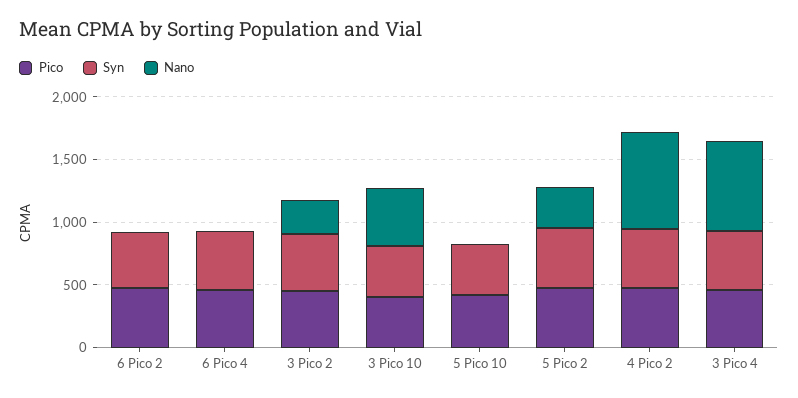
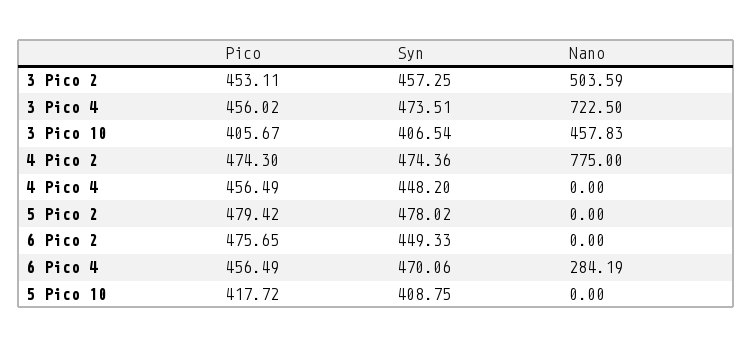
Nano, 6 Pico 4: 0 -> 284.19
Nano, 3 Pico 2: 300 -> 503.59
Nano, 5 Pico 2: 300 -> 0
Pico, 4 Pico 4: none -> 456.49
Syn, 4 Pico 4: none -> 448.2
Nano, 4 Pico 4: none -> 0

